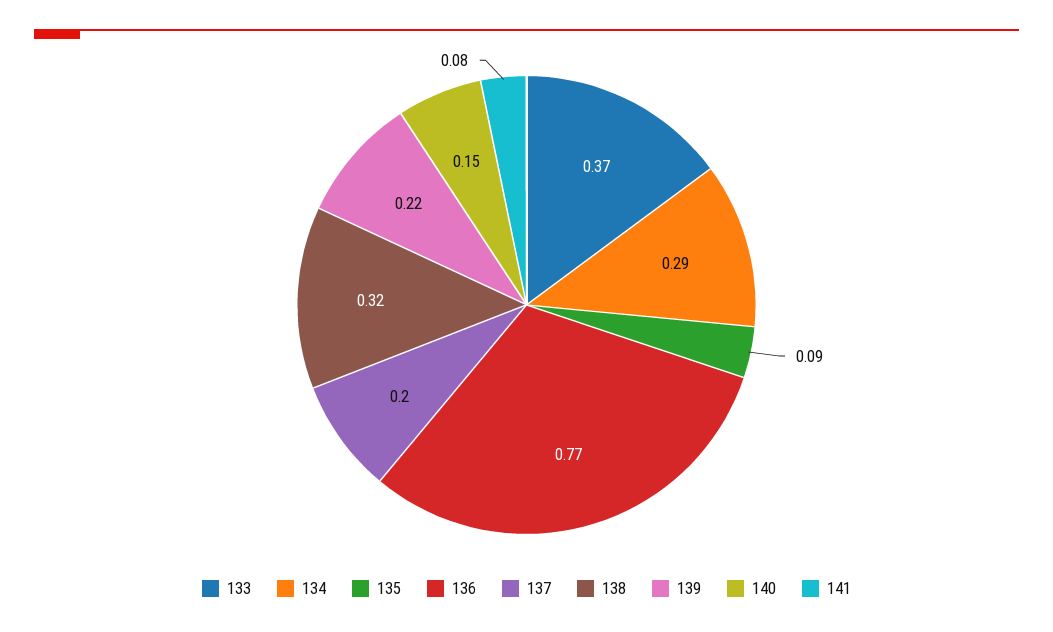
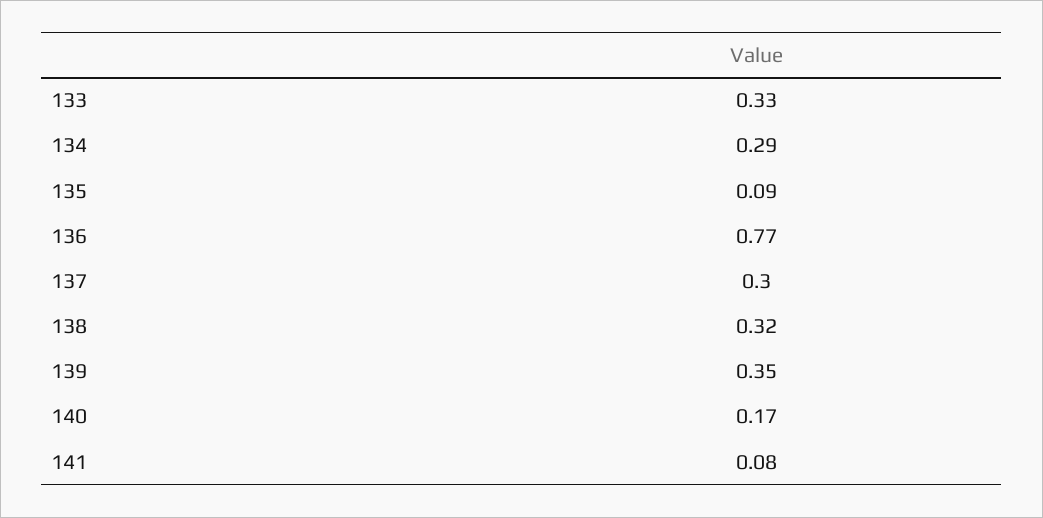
133: 0.37 -> 0.33
137: 0.2 -> 0.3
139: 0.22 -> 0.35
140: 0.15 -> 0.17

